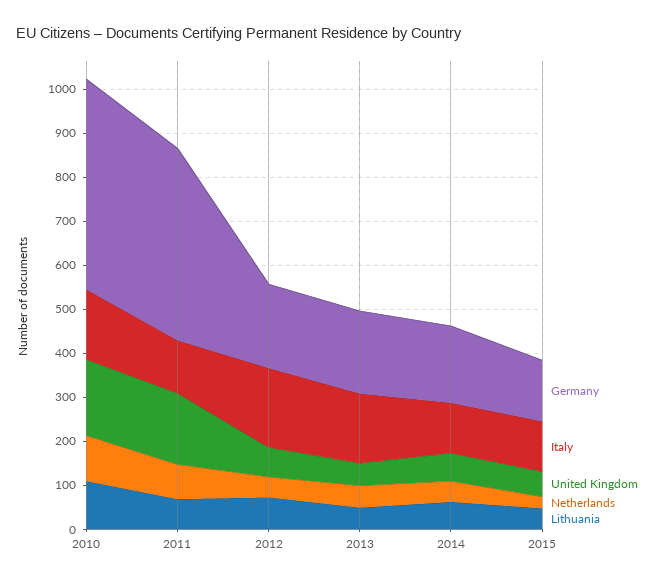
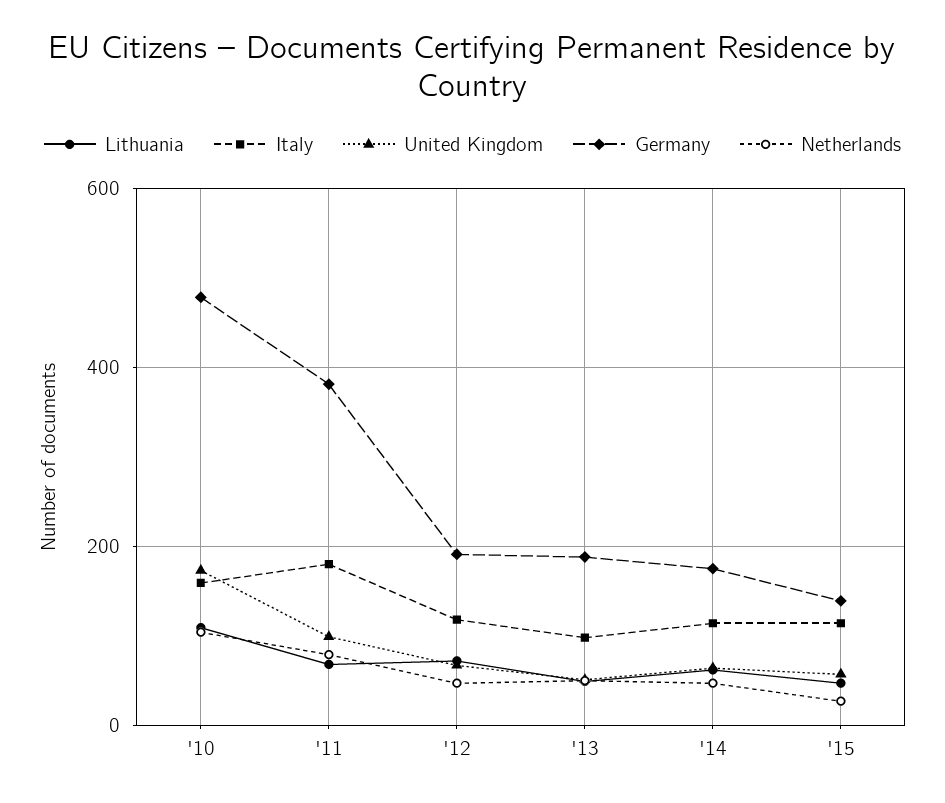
Germany, 2011: 440 -> 380
Italy, 2011: 120 -> 180
United Kingdom, 2011: 160 -> 100
Italy, 2012: 180 -> 120
Italy, 2013: 160 -> 100

